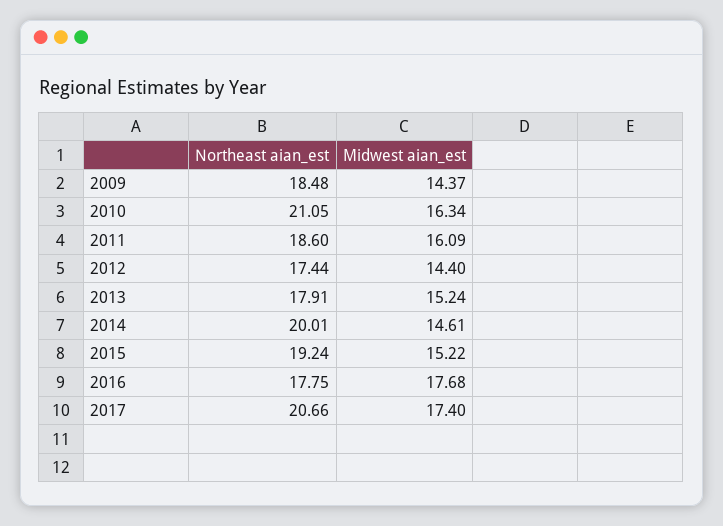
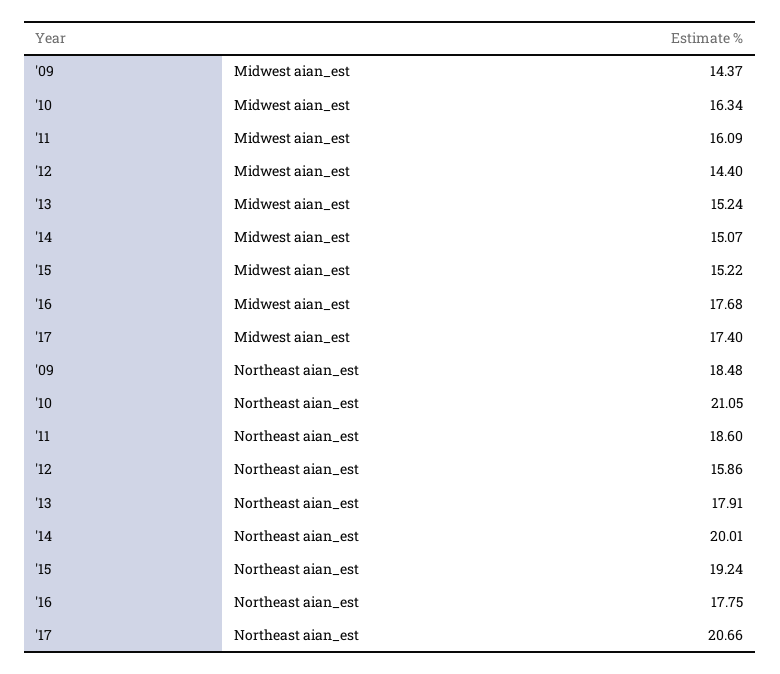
Northeast aian_est, 2012: 17.44 -> 15.86
Midwest aian_est, 2014: 14.61 -> 15.07

